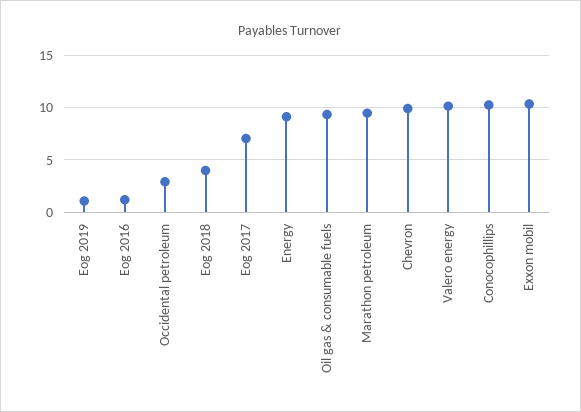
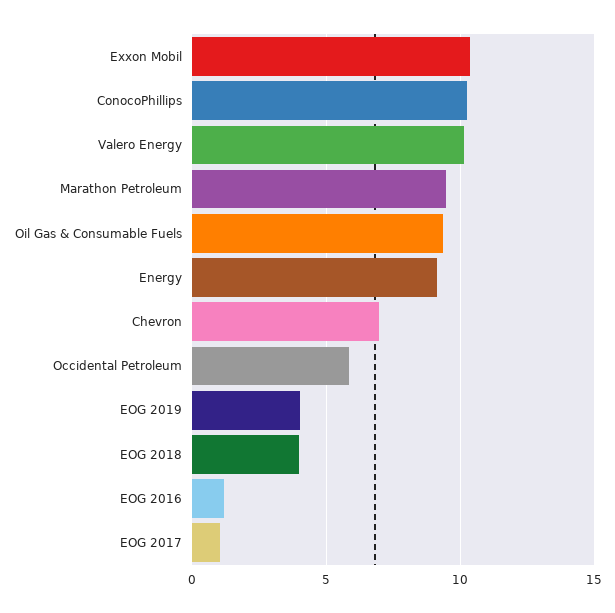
Eog 2019: 1 -> 4
Occidental petroleum: 3 -> 6
Eog 2017: 7 -> 1
Chevron: 10 -> 7

